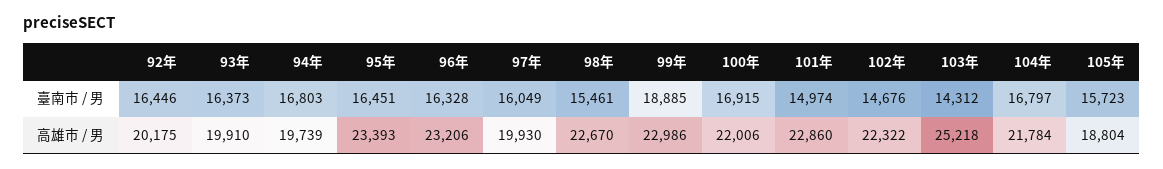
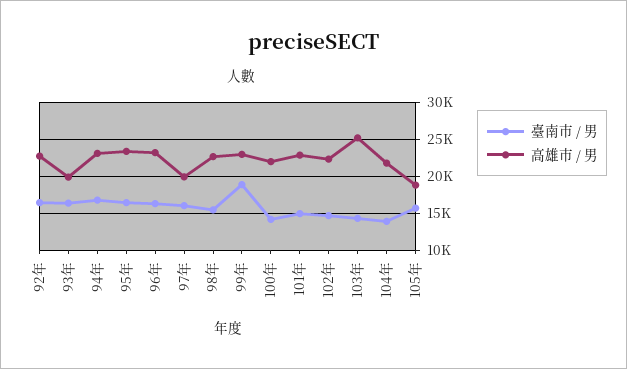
臺南市 / 男, 100年: 16915 -> 14000
臺南市 / 男, 104年: 16797 -> 14000
高雄市 / 男, 92年: 20175 -> 23000
高雄市 / 男, 94年: 19739 -> 23000

